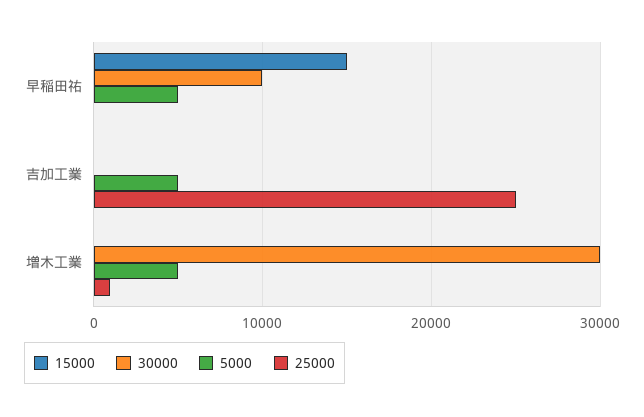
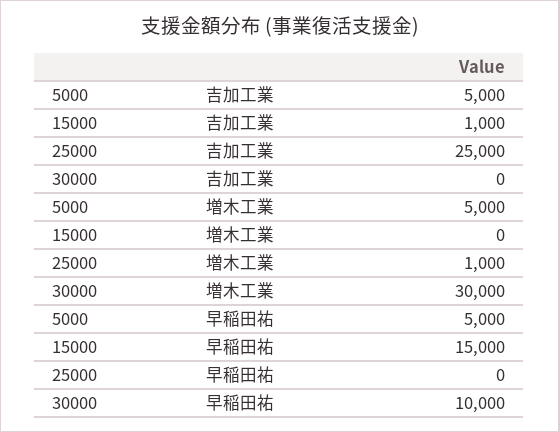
15000, 吉加工業: 0 -> 1000

